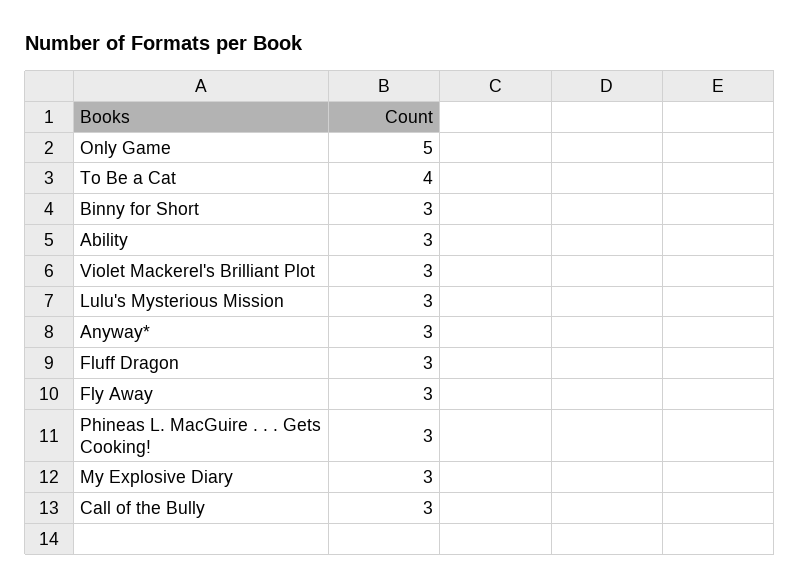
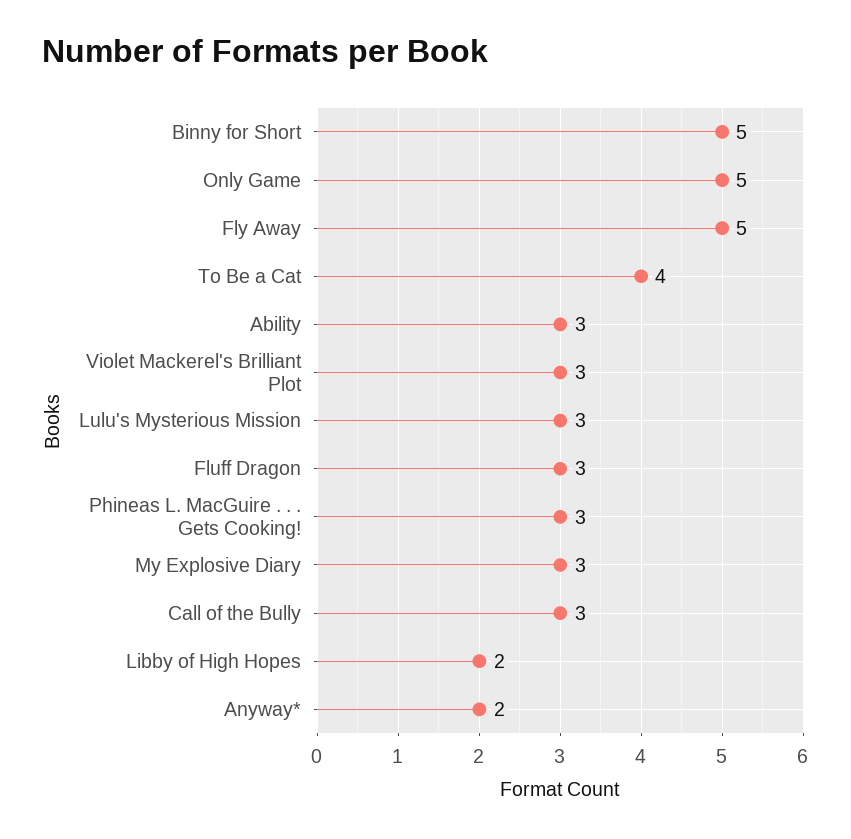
Binny for Short: 3 -> 5
Anyway*: 3 -> 2
Fly Away: 3 -> 5
Libby of High Hopes: none -> 2

